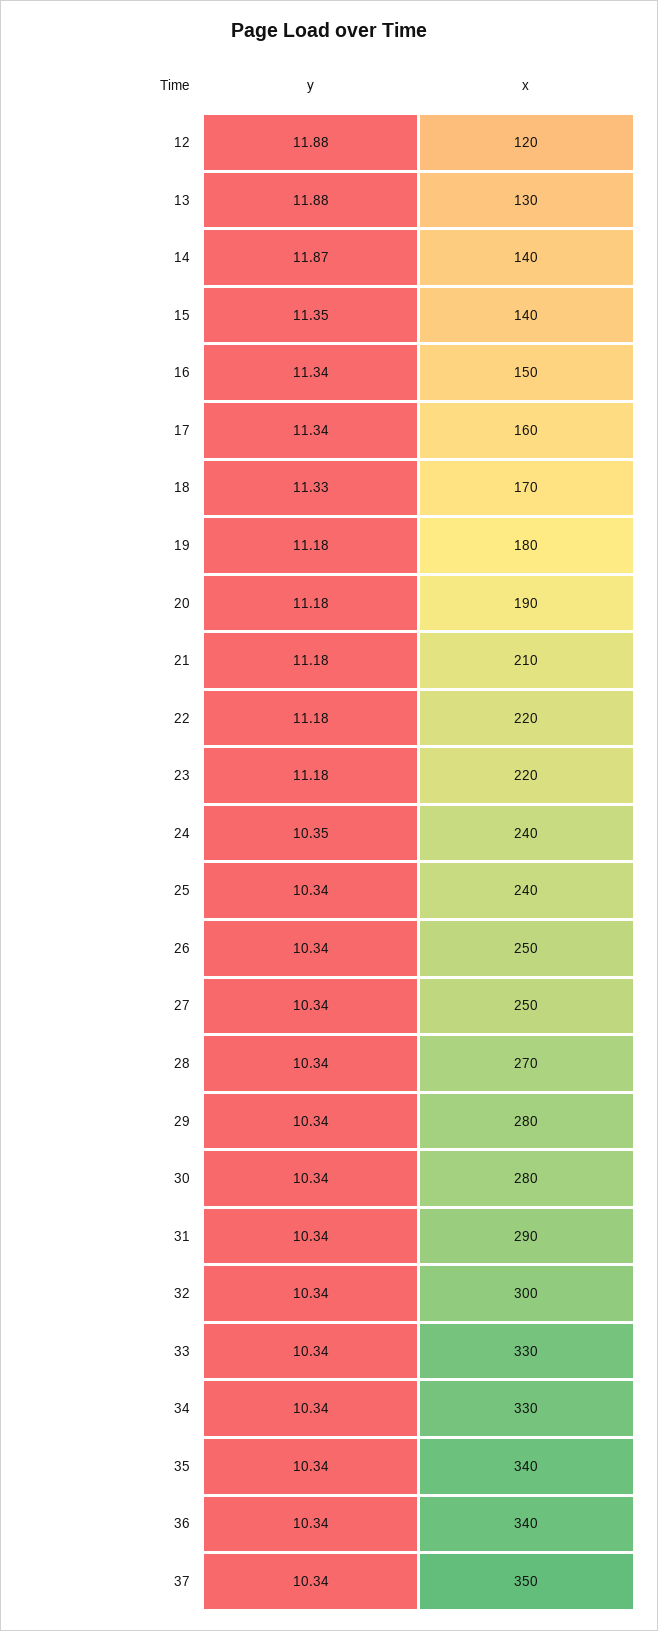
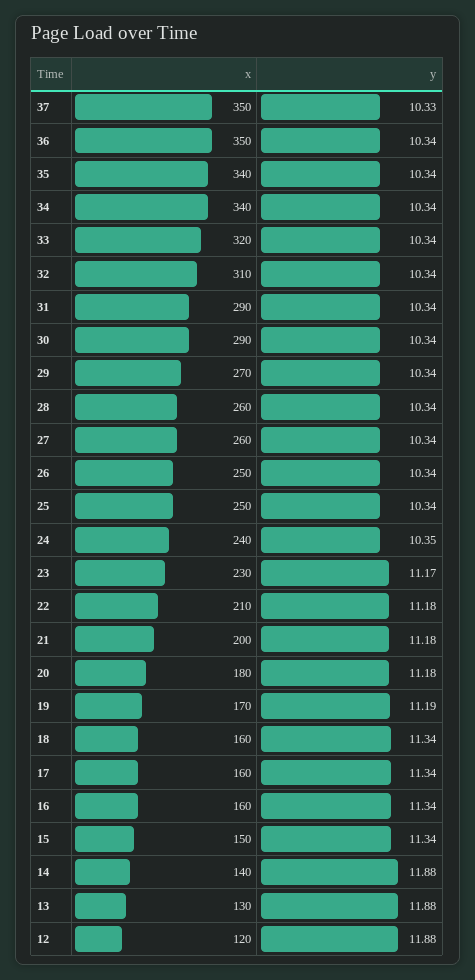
y, 14: 11.87 -> 11.88
y, 15: 11.35 -> 11.34
x, 15: 140 -> 150
x, 16: 150 -> 160
y, 18: 11.33 -> 11.34
x, 18: 170 -> 160
y, 19: 11.18 -> 11.19
x, 19: 180 -> 170
x, 20: 190 -> 180
x, 21: 210 -> 200
x, 22: 220 -> 210
y, 23: 11.18 -> 11.17
x, 23: 220 -> 230
x, 25: 240 -> 250
x, 27: 250 -> 260
x, 28: 270 -> 260
x, 29: 280 -> 270
x, 30: 280 -> 290
x, 32: 300 -> 310
x, 33: 330 -> 320
x, 34: 330 -> 340
x, 36: 340 -> 350
y, 37: 10.34 -> 10.33

